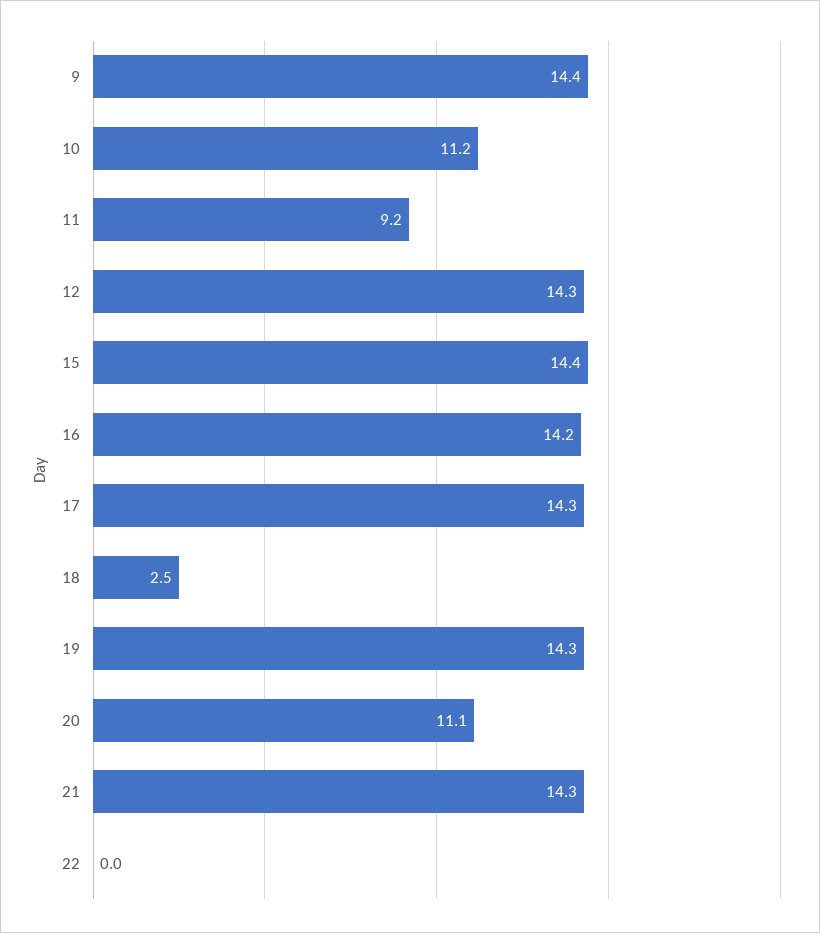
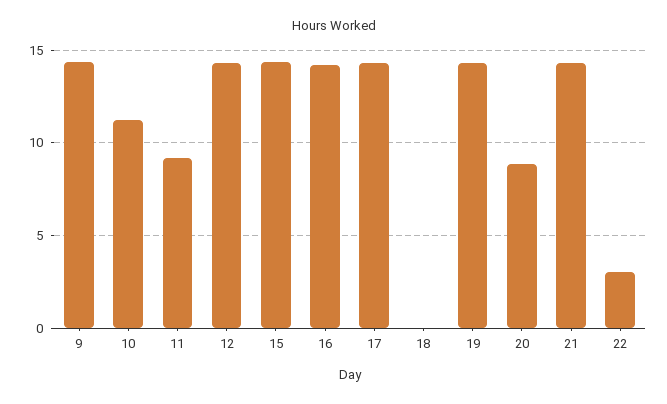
18: 2.5 -> 0
20: 11.1 -> 9
22: 0 -> 3

